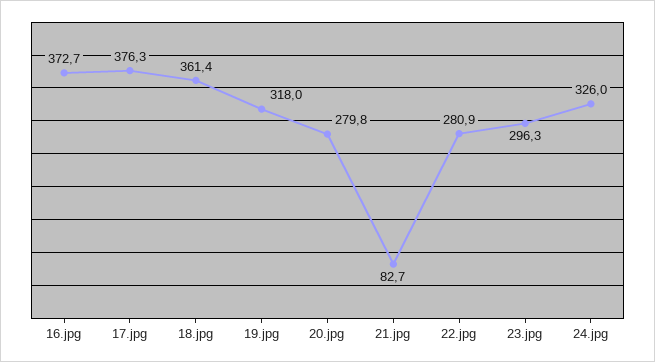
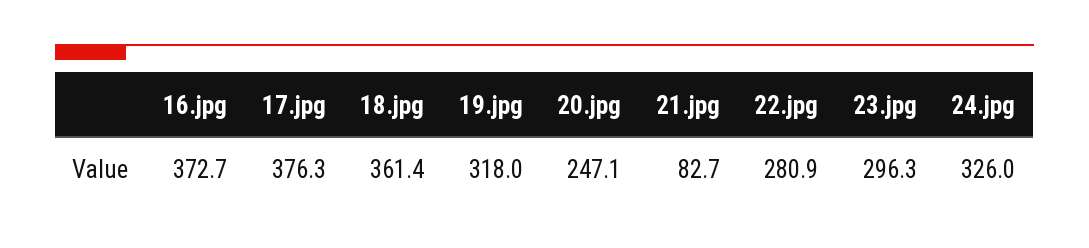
20.jpg: 279.8 -> 247.1

